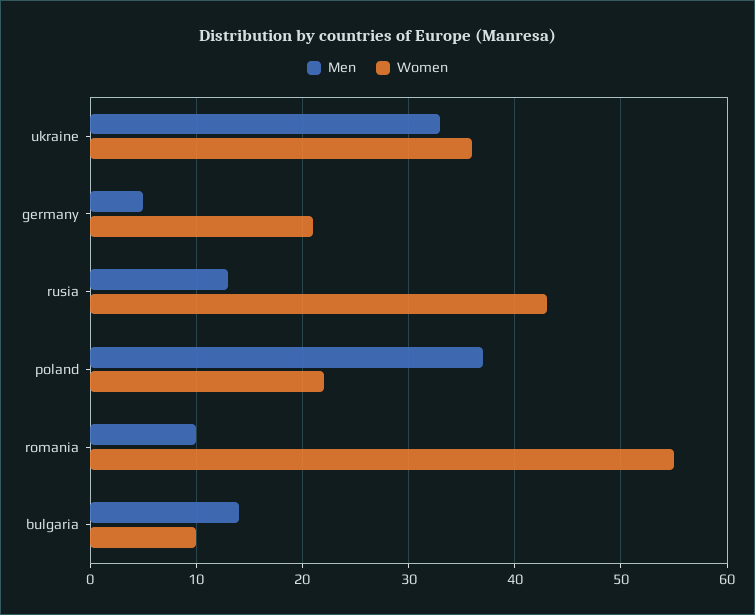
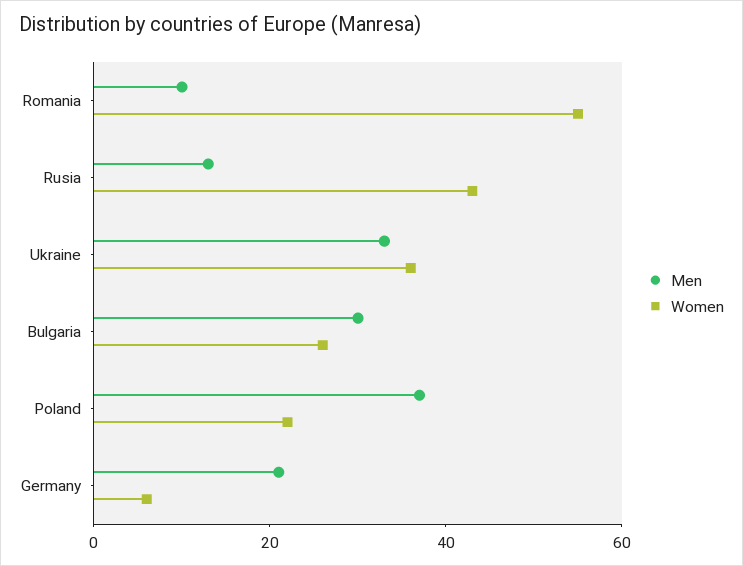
Men, germany: 5 -> 20
Women, germany: 21 -> 5
Men, bulgaria: 14 -> 30
Women, bulgaria: 10 -> 25

